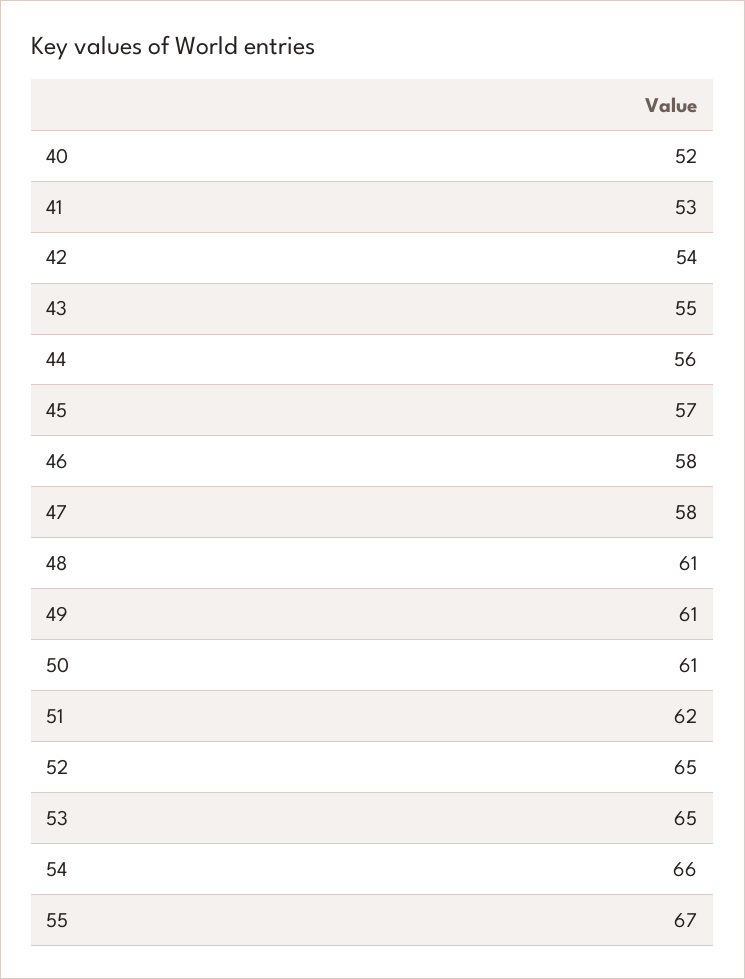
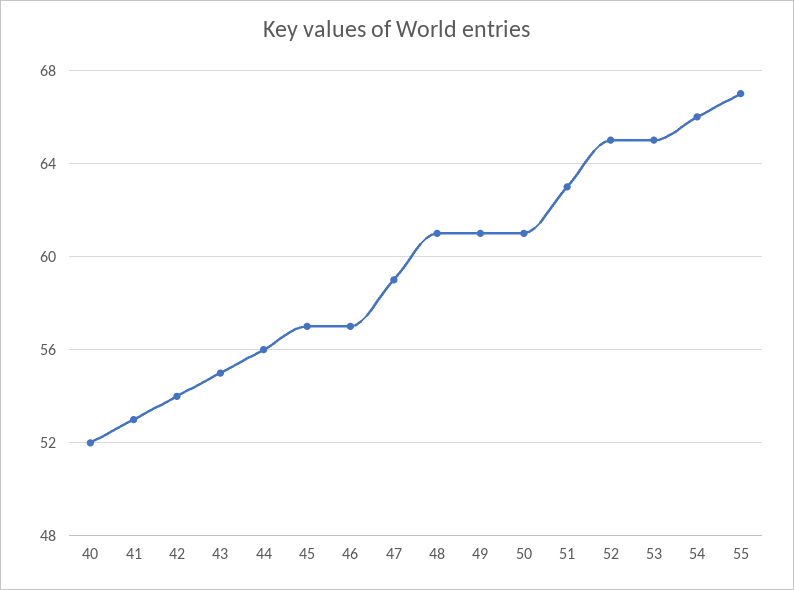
46: 58 -> 57
47: 58 -> 59
51: 62 -> 63

